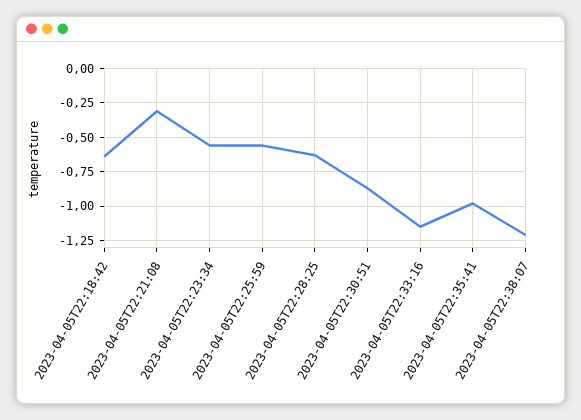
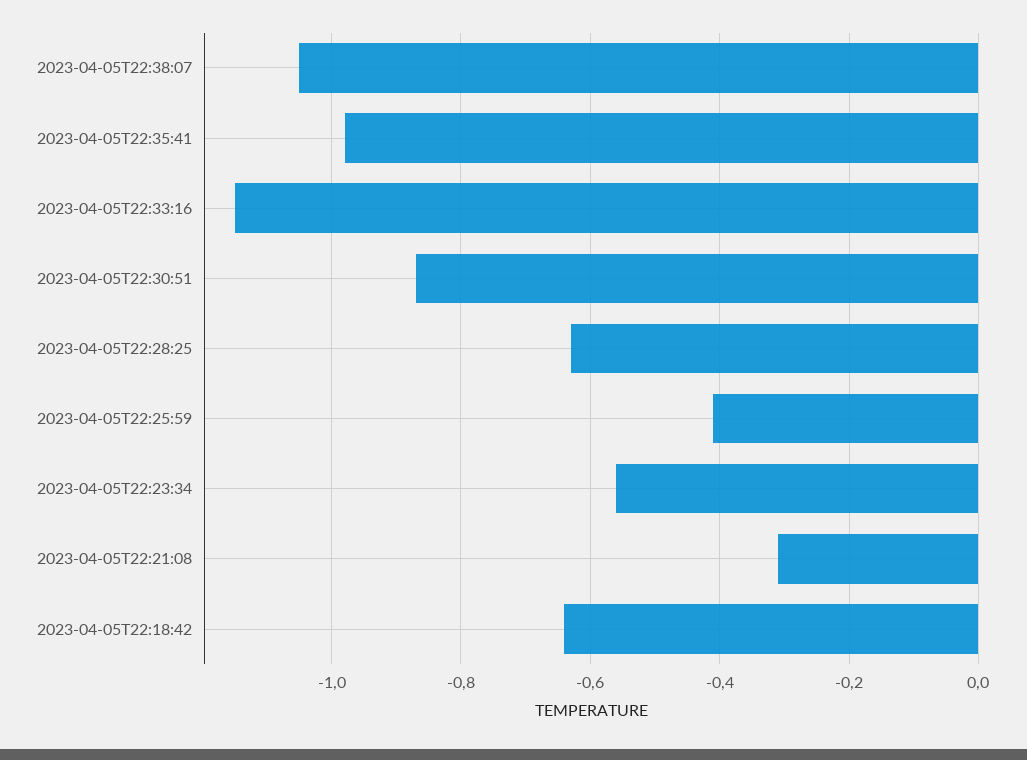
2023-04-05T22:25:59: -0.55 -> -0.4
2023-04-05T22:38:07: -1.2 -> -1.05

